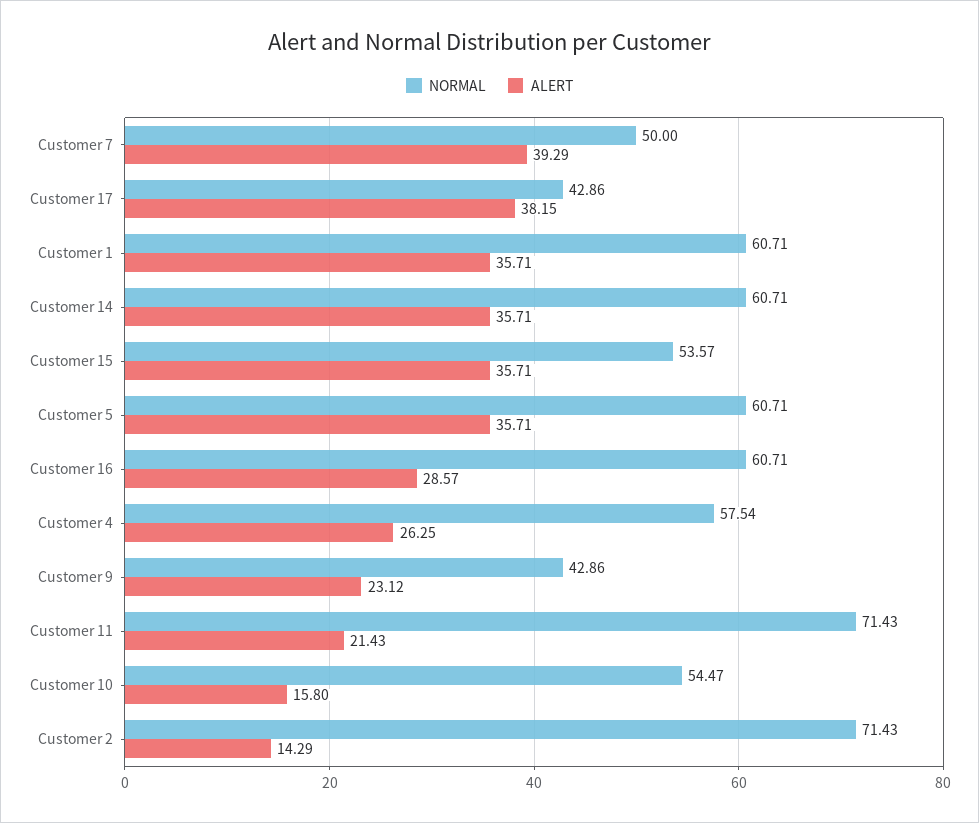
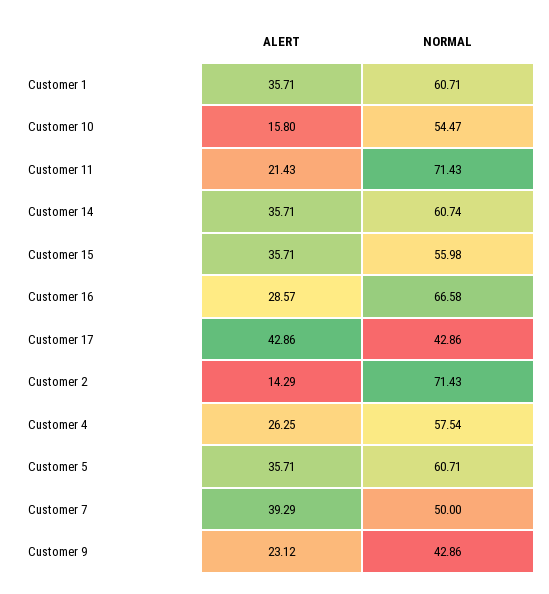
ALERT, Customer 17: 38.15 -> 42.86
NORMAL, Customer 14: 60.71 -> 60.74
NORMAL, Customer 15: 53.57 -> 55.98
NORMAL, Customer 16: 60.71 -> 66.58

